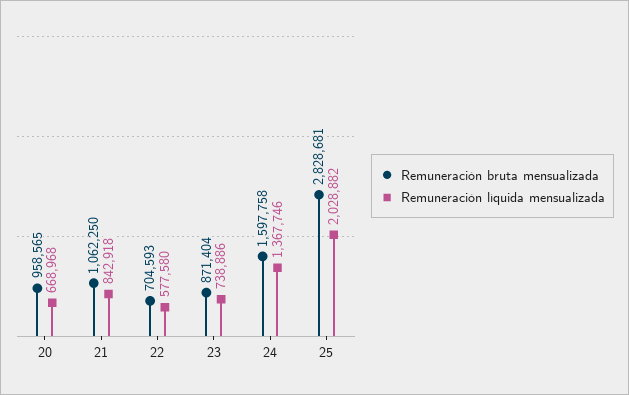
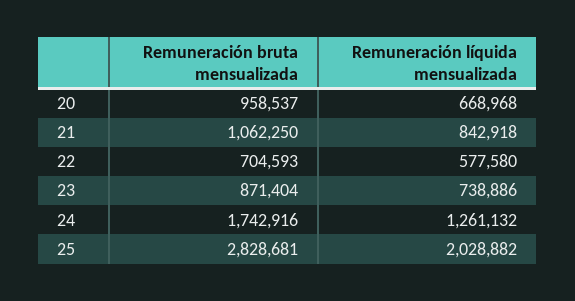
Remuneración bruta mensualizada, 20: 958565 -> 958537
Remuneración bruta mensualizada, 24: 1597758 -> 1742916
Remuneración líquida mensualizada, 24: 1367746 -> 1261132

